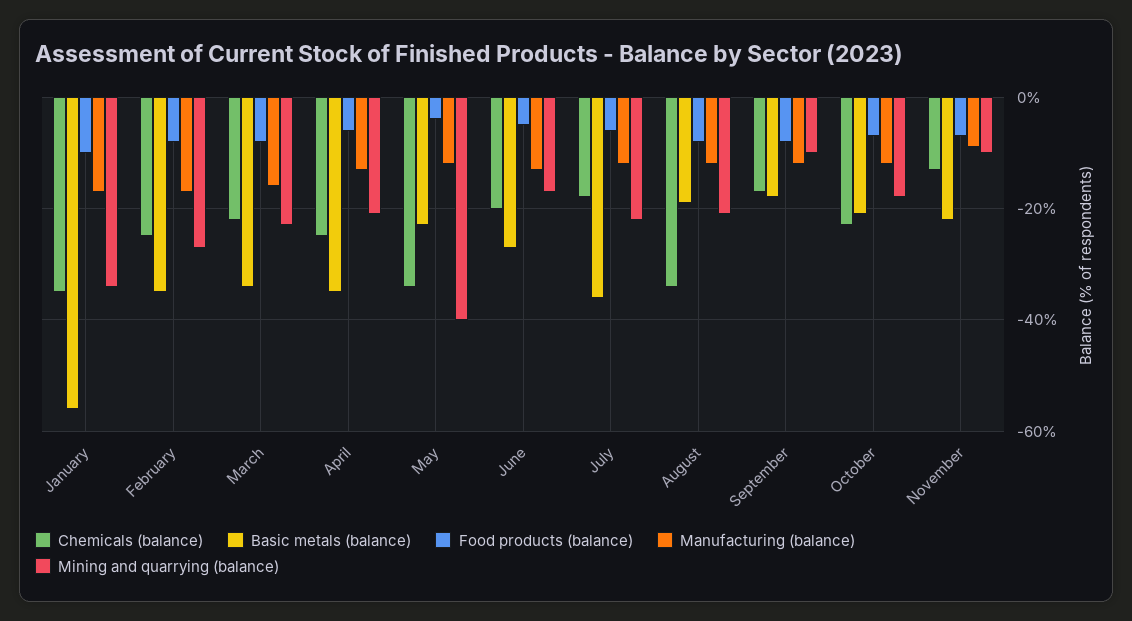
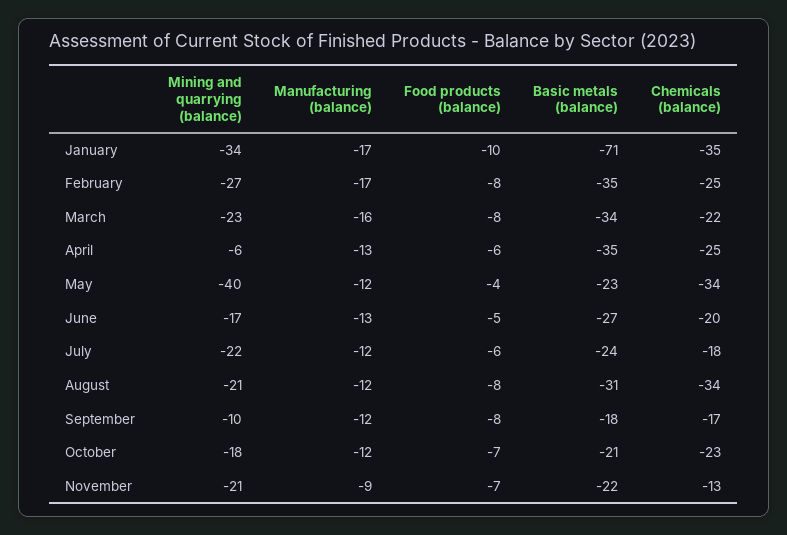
Basic metals (balance), January: -55 -> -71
Mining and quarrying (balance), April: -20 -> -6
Basic metals (balance), July: -35 -> -24
Basic metals (balance), August: -20 -> -31
Mining and quarrying (balance), November: -10 -> -21

